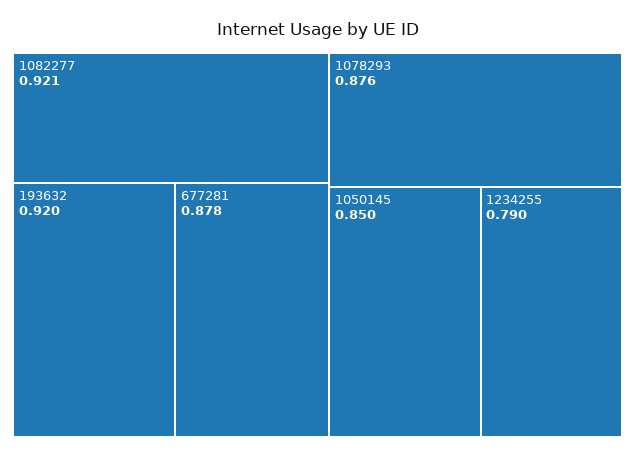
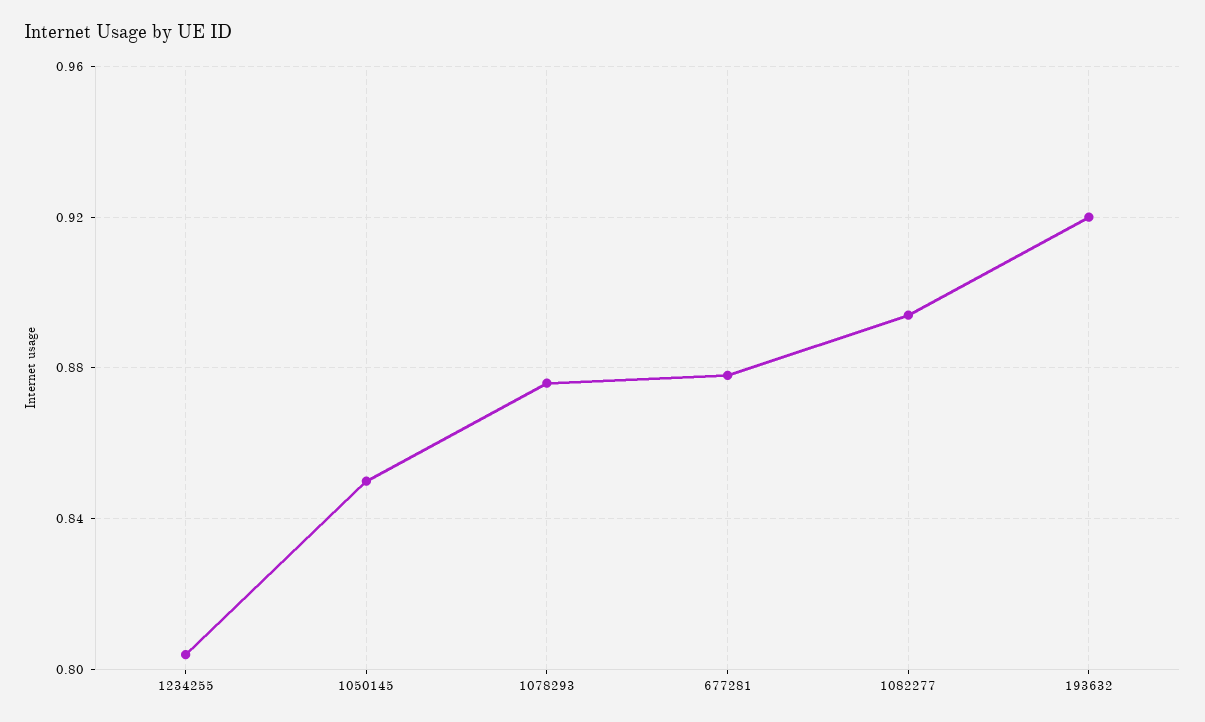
1082277: 0.921 -> 0.895
1234255: 0.79 -> 0.805

